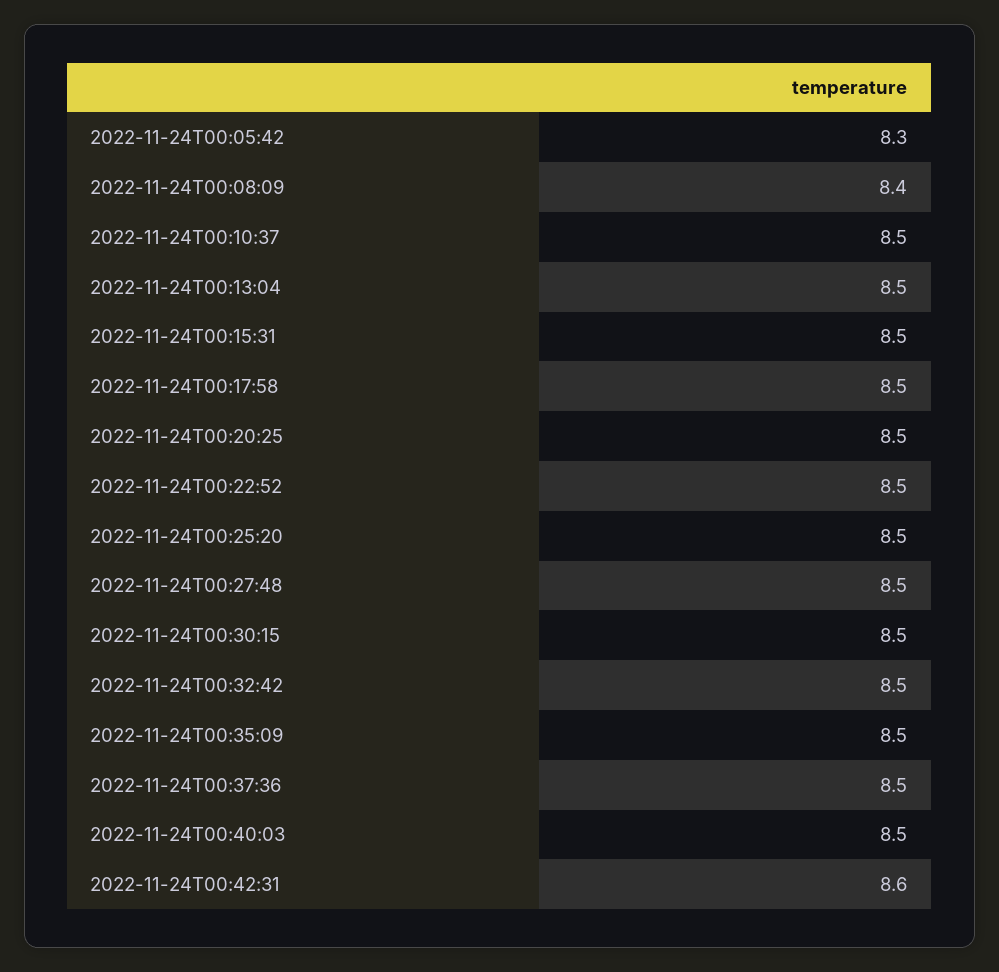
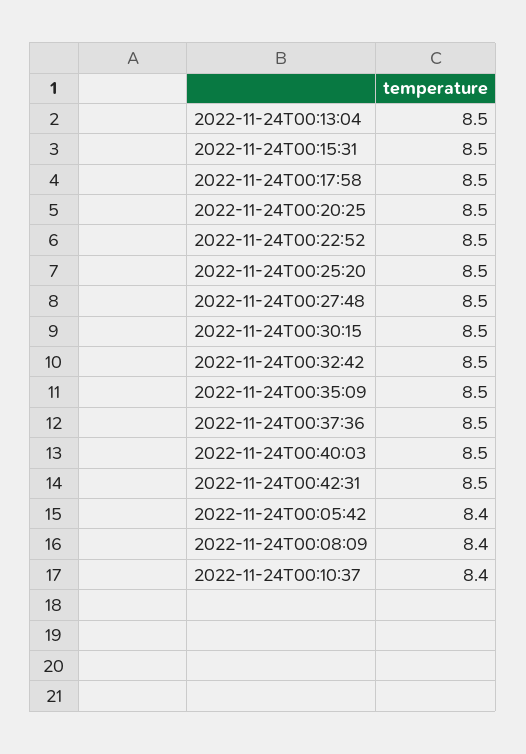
2022-11-24T00:05:42: 8.3 -> 8.4
2022-11-24T00:10:37: 8.5 -> 8.4
2022-11-24T00:42:31: 8.6 -> 8.5

